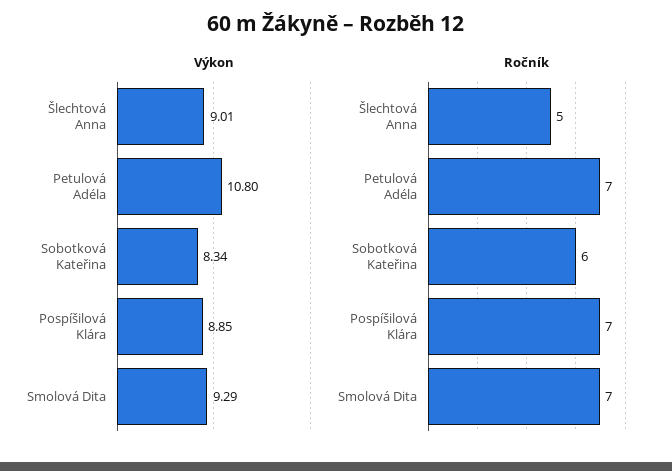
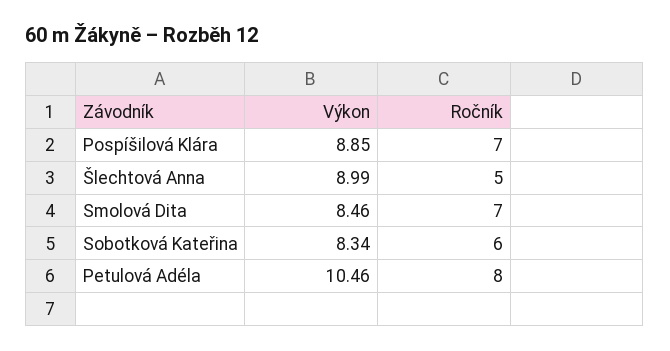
Výkon, Šlechtová Anna: 9.01 -> 8.99
Výkon, Petulová Adéla: 10.8 -> 10.46
Výkon, Smolová Dita: 9.29 -> 8.46
Ročník, Petulová Adéla: 7 -> 8

